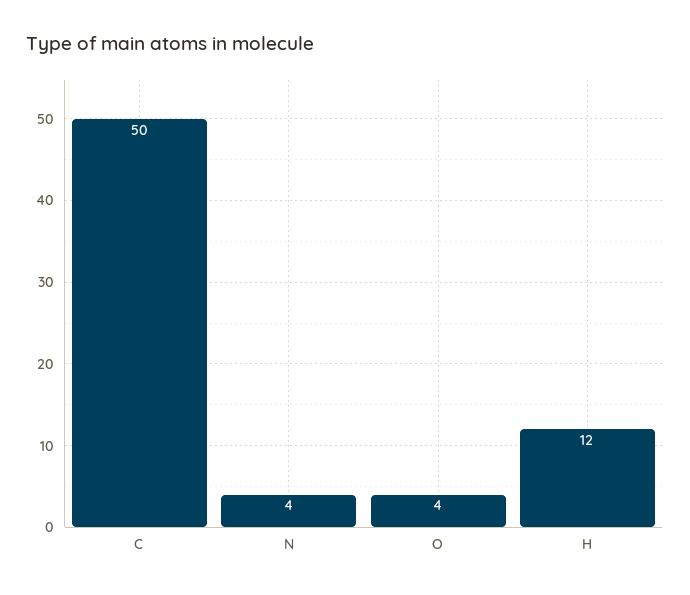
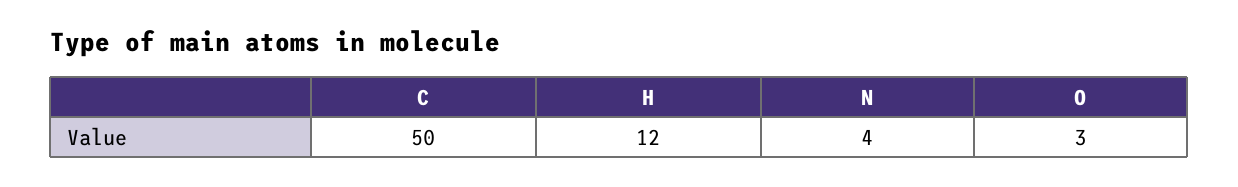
O: 4 -> 3

